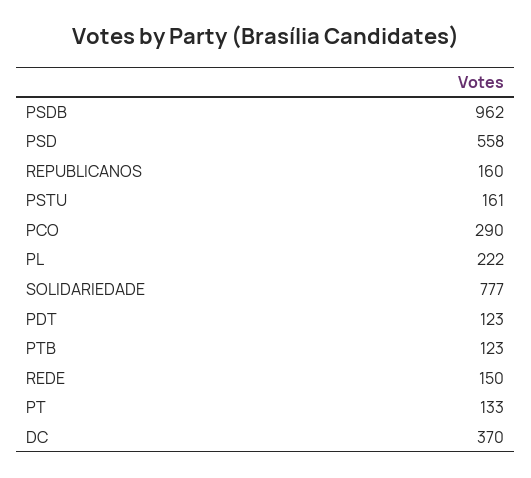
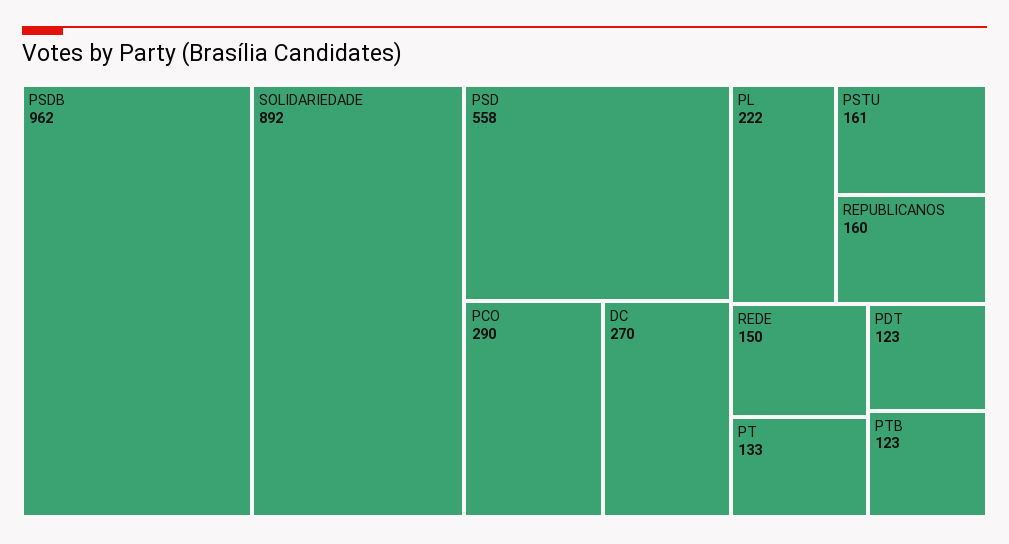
SOLIDARIEDADE: 777 -> 892
DC: 370 -> 270

